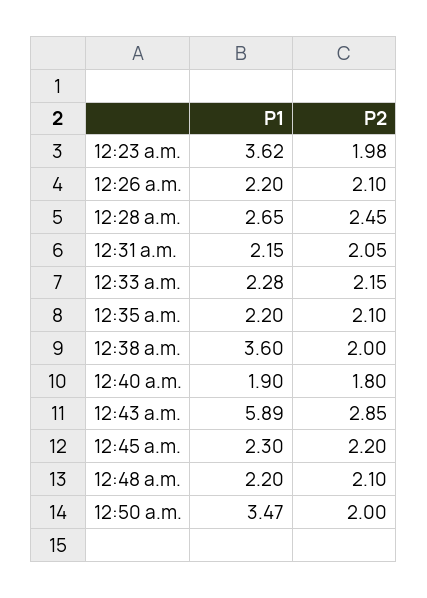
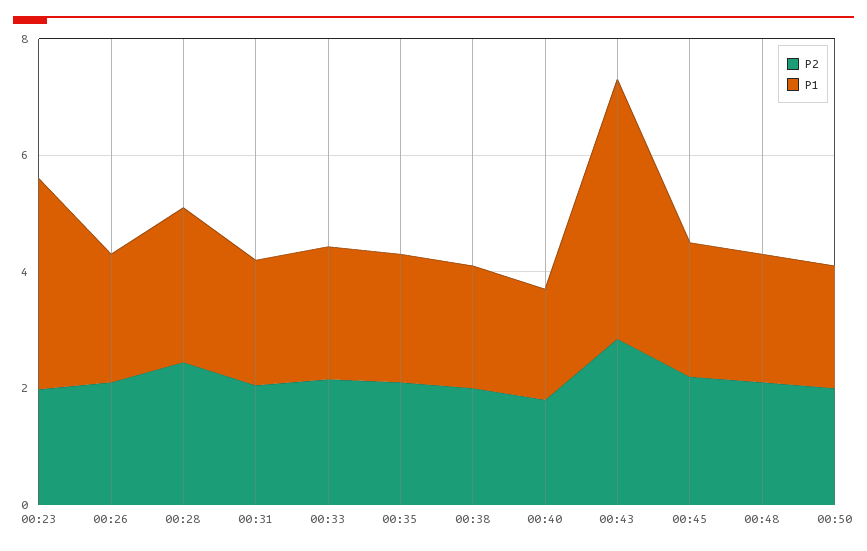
P1, 12:38 a.m.: 3.6 -> 2
P1, 12:43 a.m.: 5.89 -> 4.5
P1, 12:50 a.m.: 3.47 -> 2

